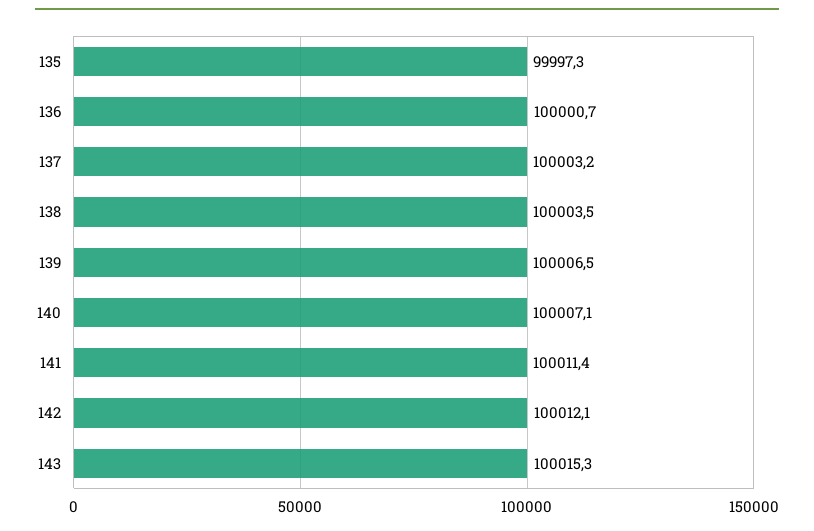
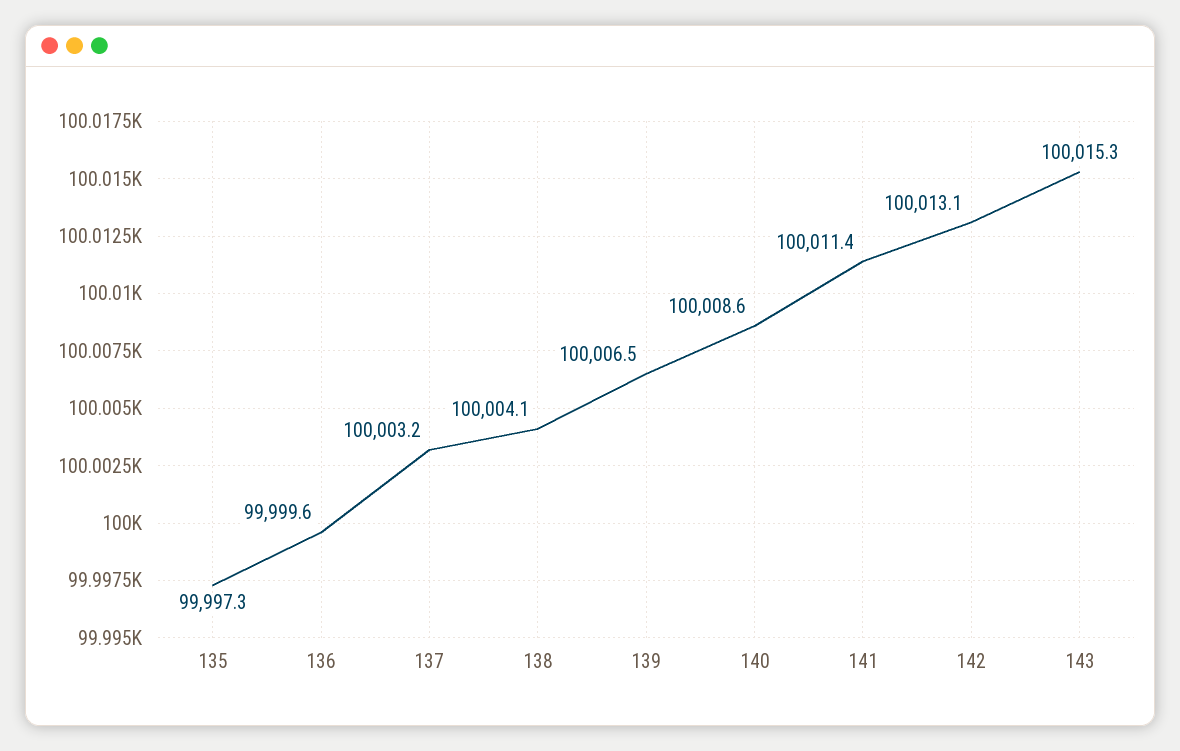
136: 100000.7 -> 99999.6
138: 100003.5 -> 100004.1
140: 100007.1 -> 100008.6
142: 100012.1 -> 100013.1

